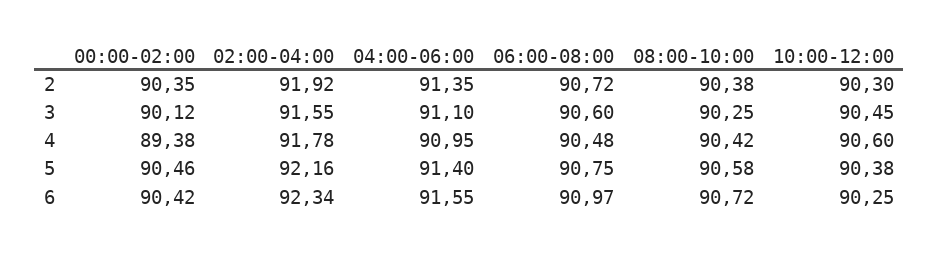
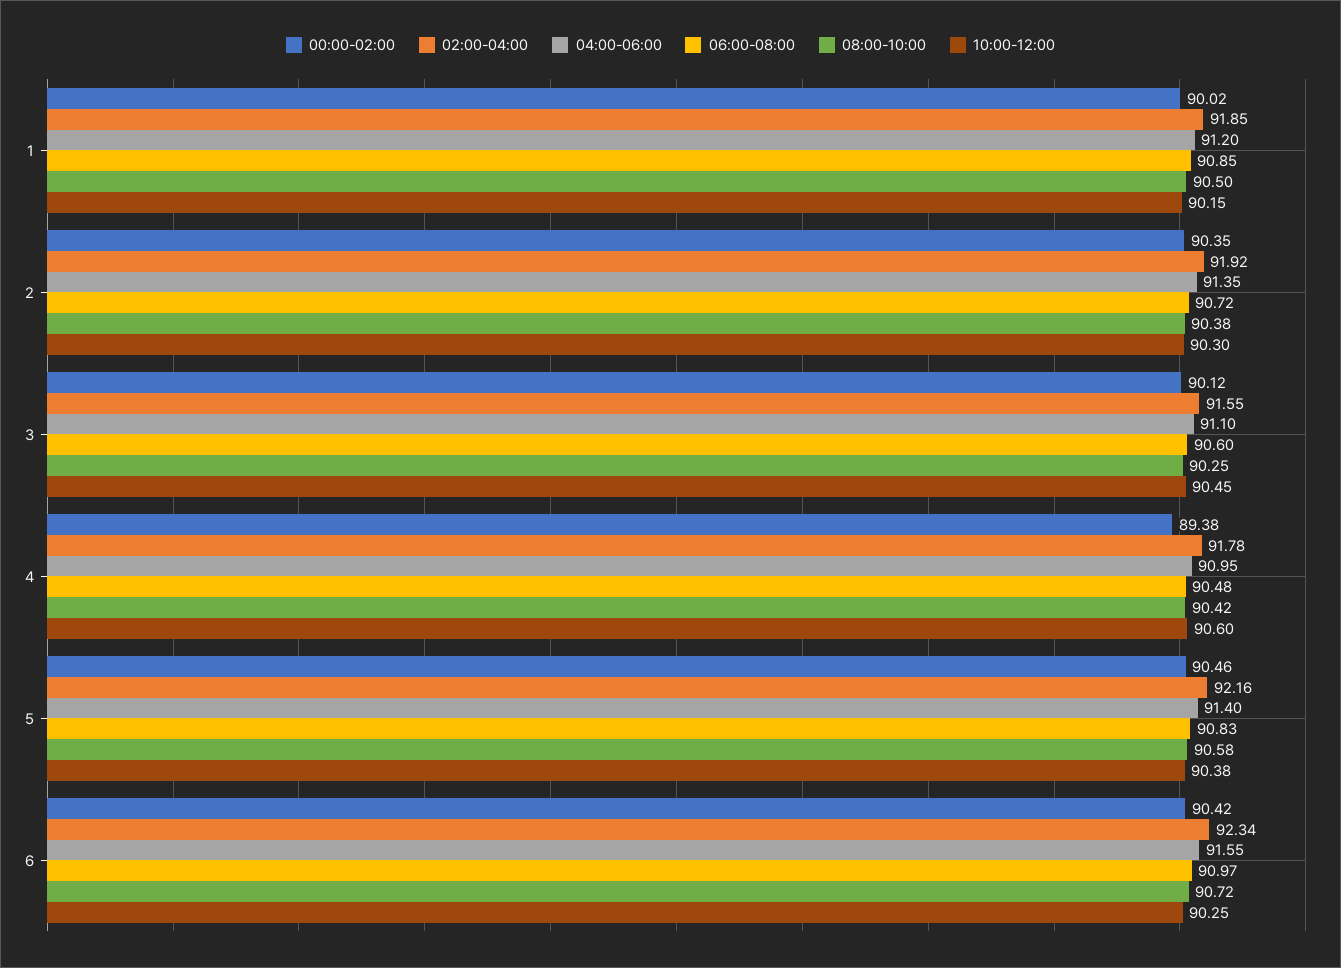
06:00-08:00, 5: 90.75 -> 90.83
00:00-02:00, 1: none -> 90.02
02:00-04:00, 1: none -> 91.85
04:00-06:00, 1: none -> 91.2
06:00-08:00, 1: none -> 90.85
08:00-10:00, 1: none -> 90.5
10:00-12:00, 1: none -> 90.15

